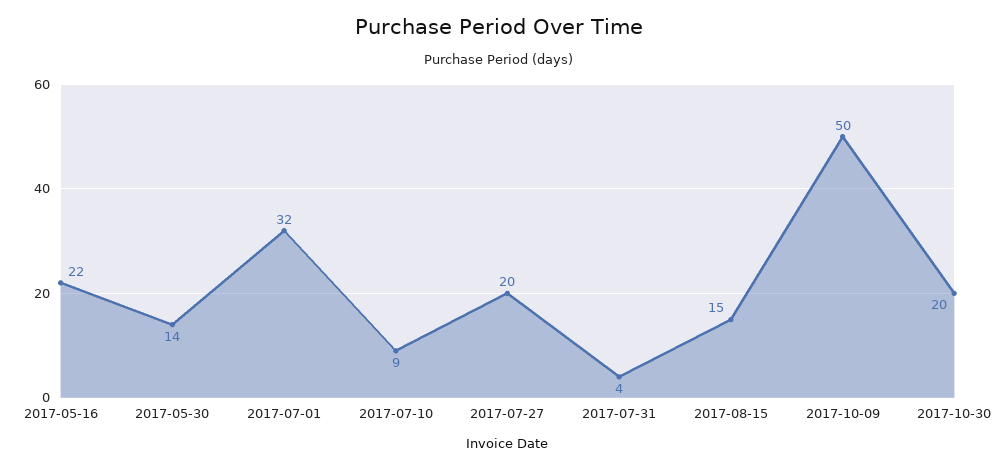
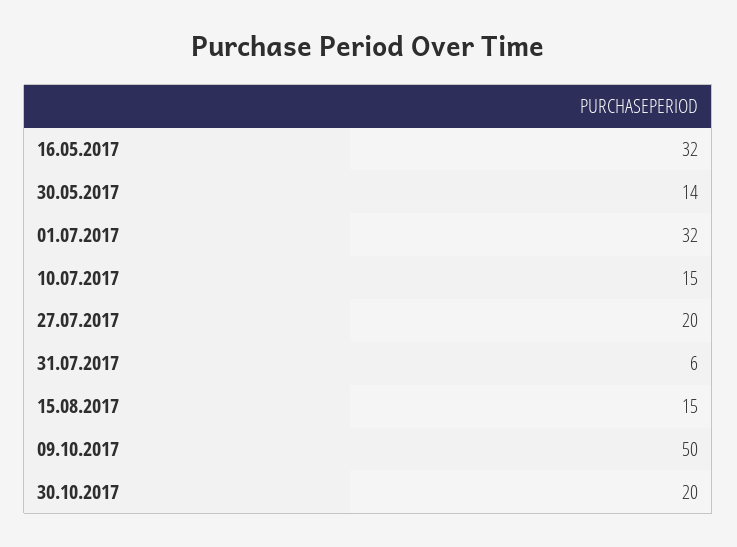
2017-05-16: 22 -> 32
2017-07-10: 9 -> 15
2017-07-31: 4 -> 6

